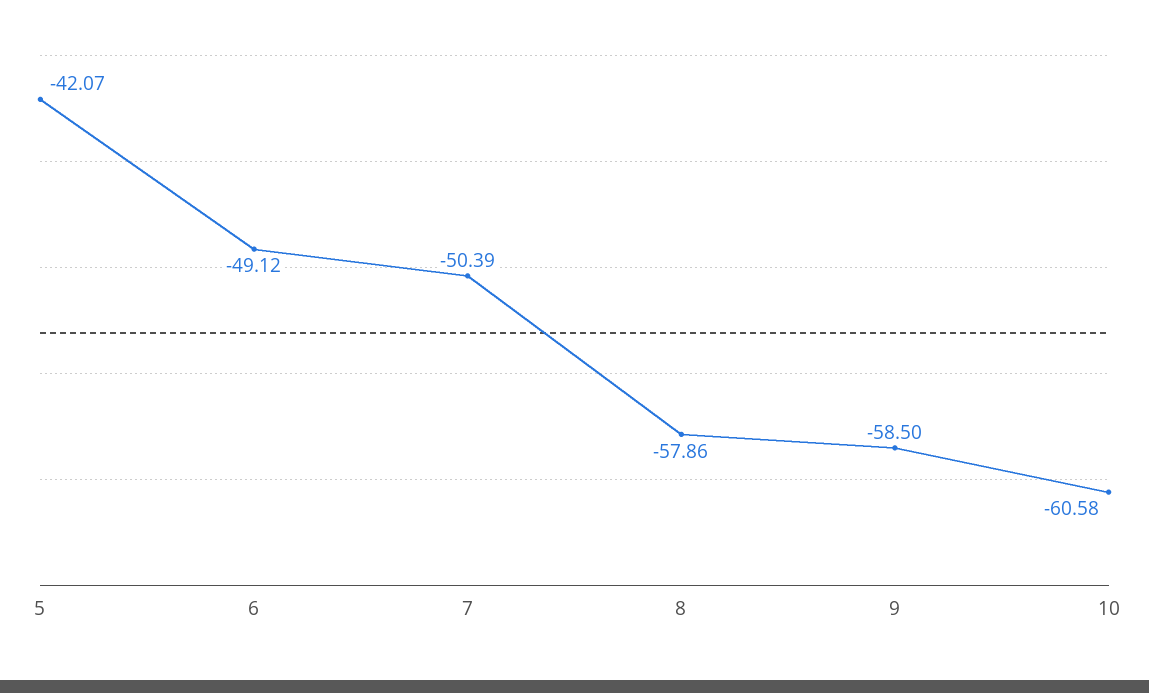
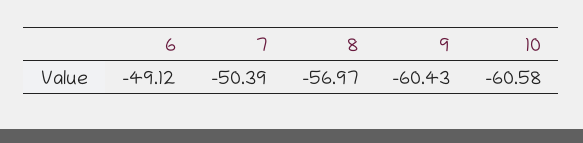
5: -42.07 -> none
8: -57.86 -> -56.97
9: -58.5 -> -60.43

